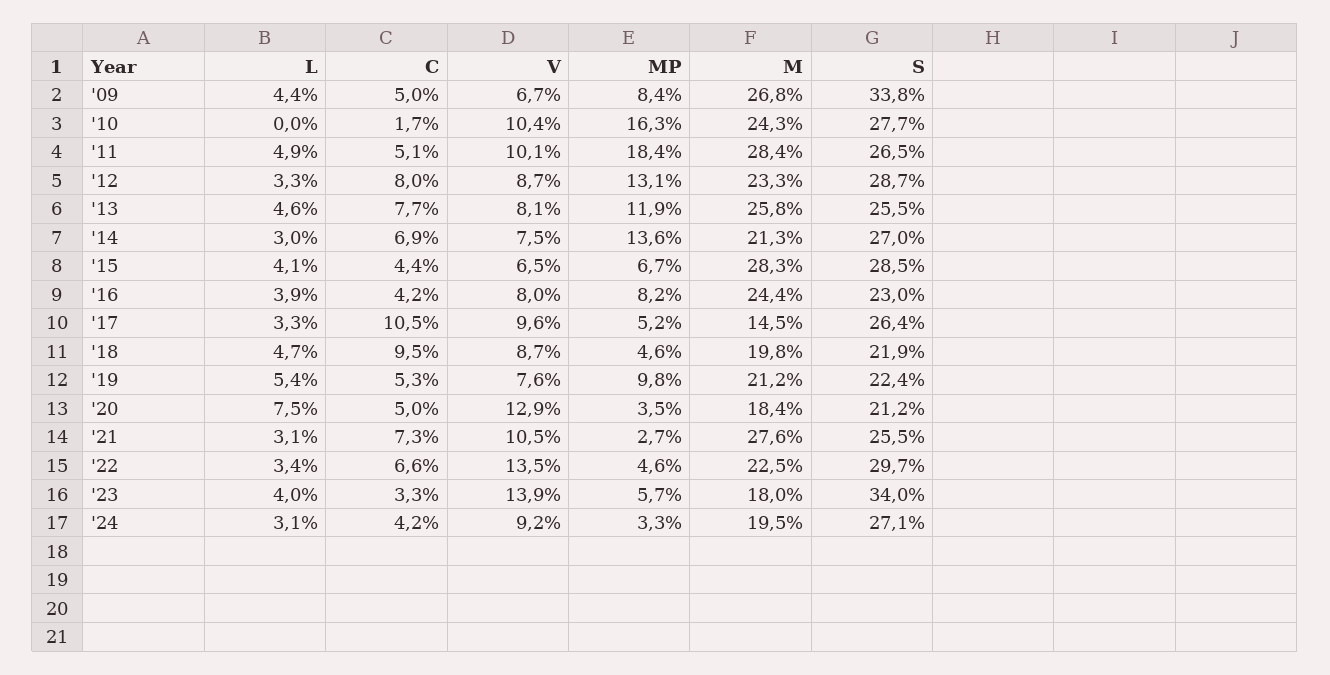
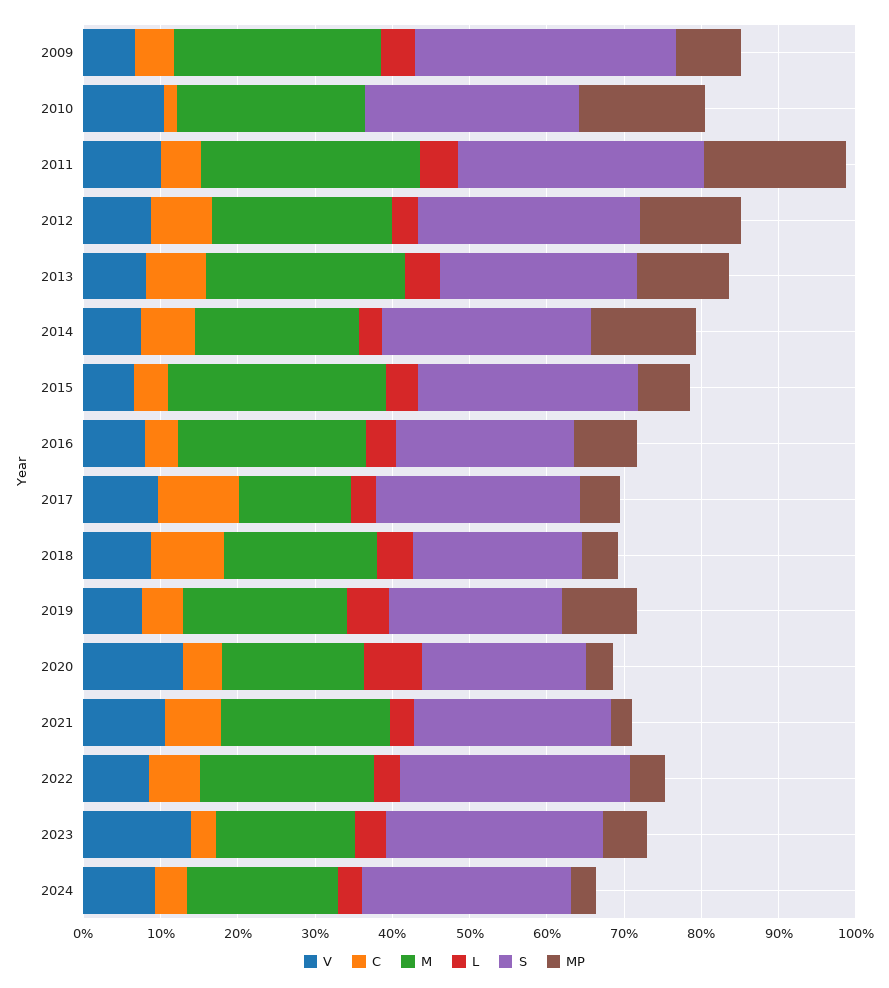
S, '11: 26.5 -> 32
M, '21: 27.6 -> 22
V, '22: 13.5 -> 8
S, '23: 34 -> 28

